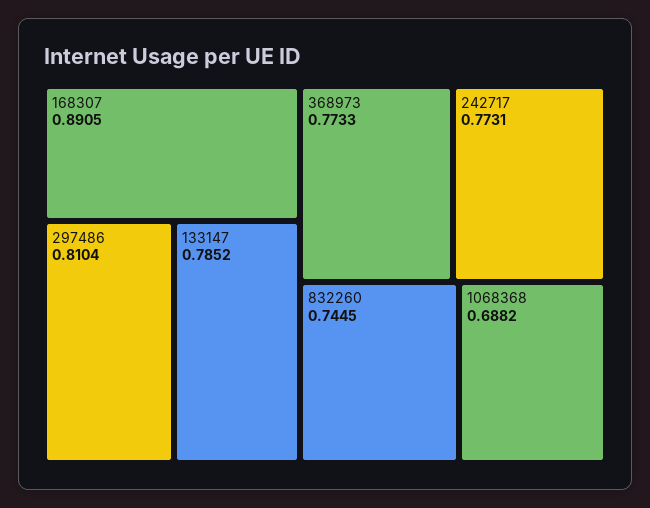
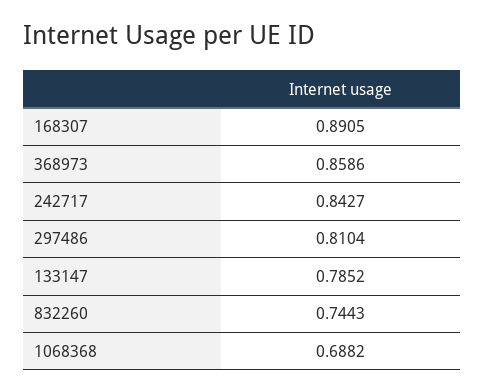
368973: 0.7733 -> 0.8586
242717: 0.7731 -> 0.8427
832260: 0.7445 -> 0.7443

